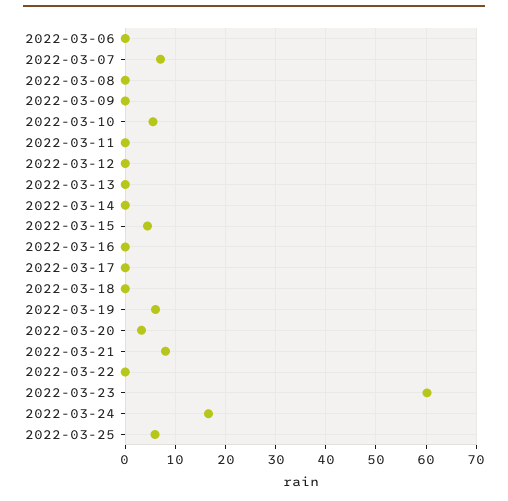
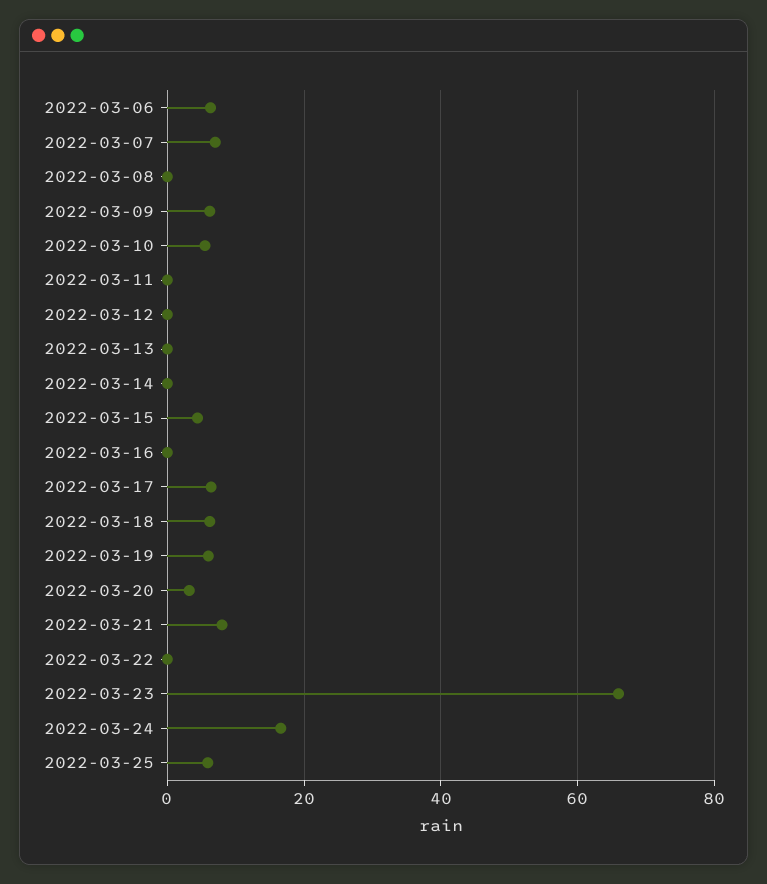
2022-03-06: 0 -> 6
2022-03-09: 0 -> 6
2022-03-17: 0 -> 6
2022-03-18: 0 -> 6
2022-03-23: 60 -> 66

